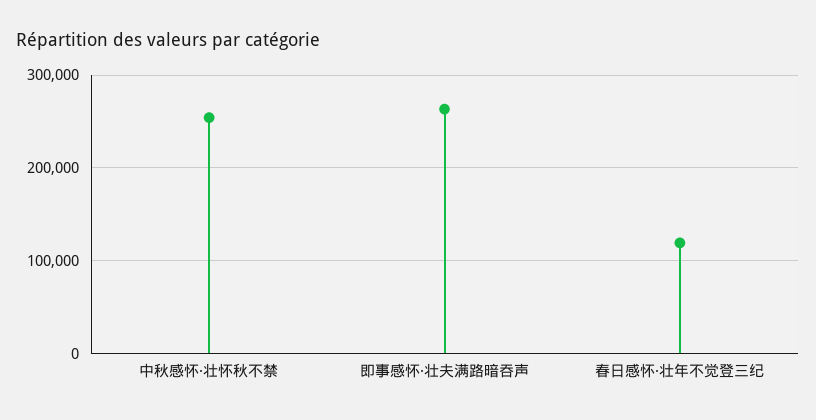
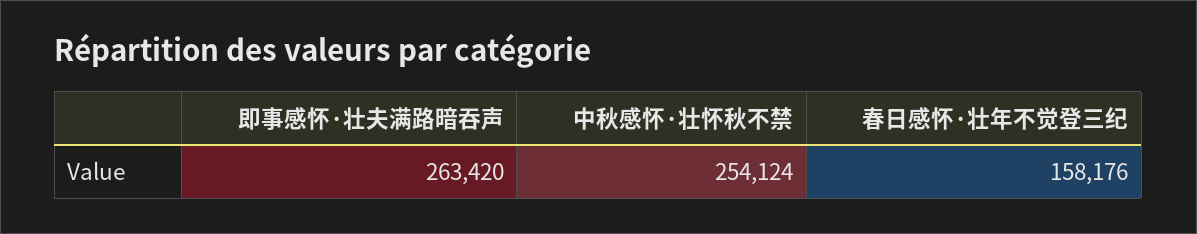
春日感怀·壮年不觉登三纪: 120000 -> 158176

